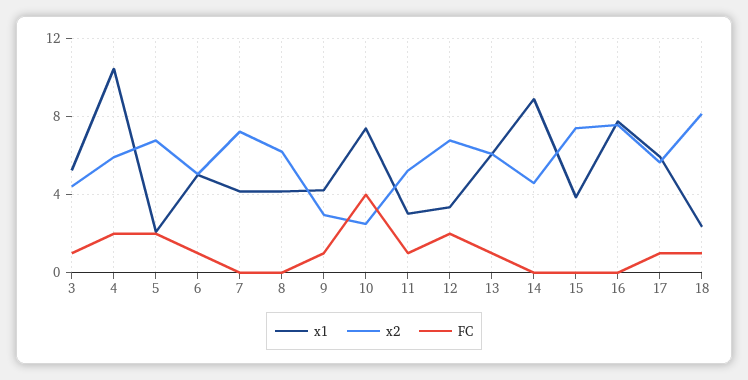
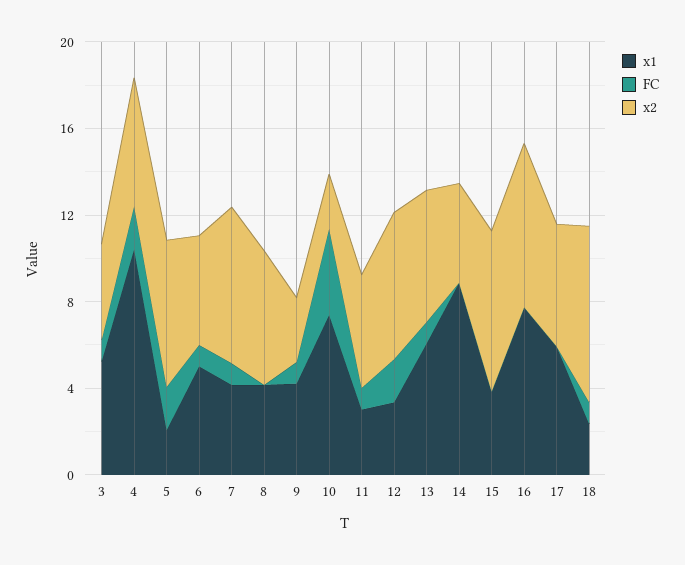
FC, 7: 0 -> 1
FC, 17: 1 -> 0

